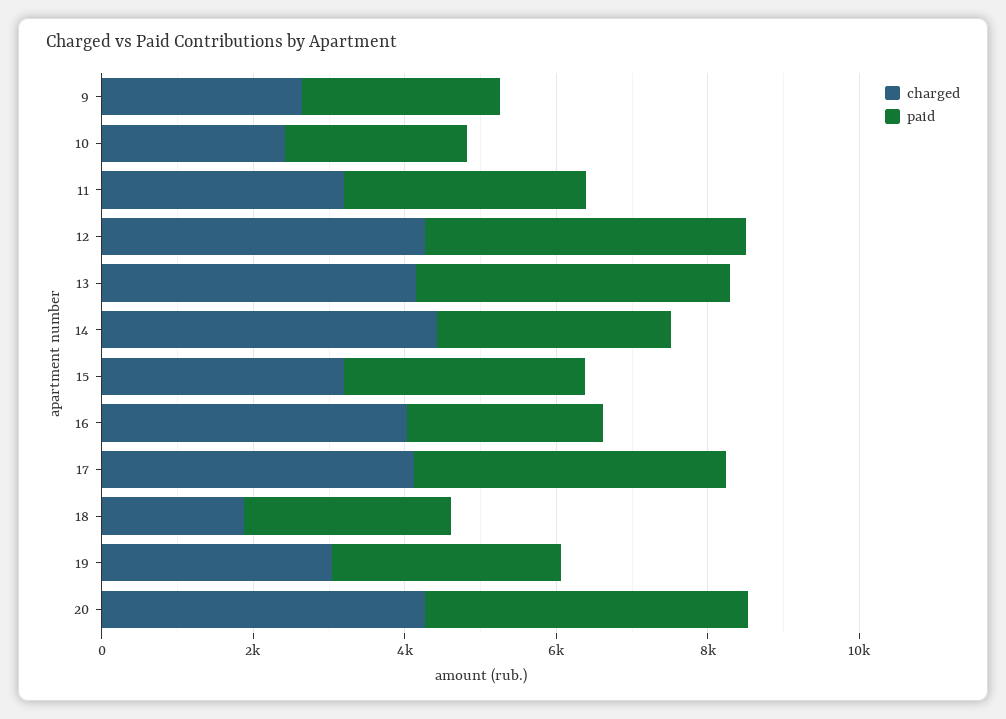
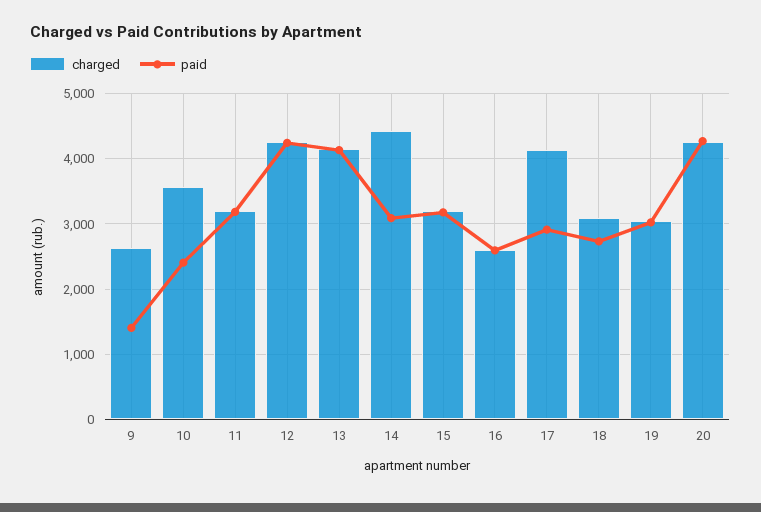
paid, 9: 2500 -> 1400
charged, 10: 2500 -> 3600
charged, 16: 4000 -> 2600
paid, 17: 4000 -> 2900
charged, 18: 2000 -> 3100

